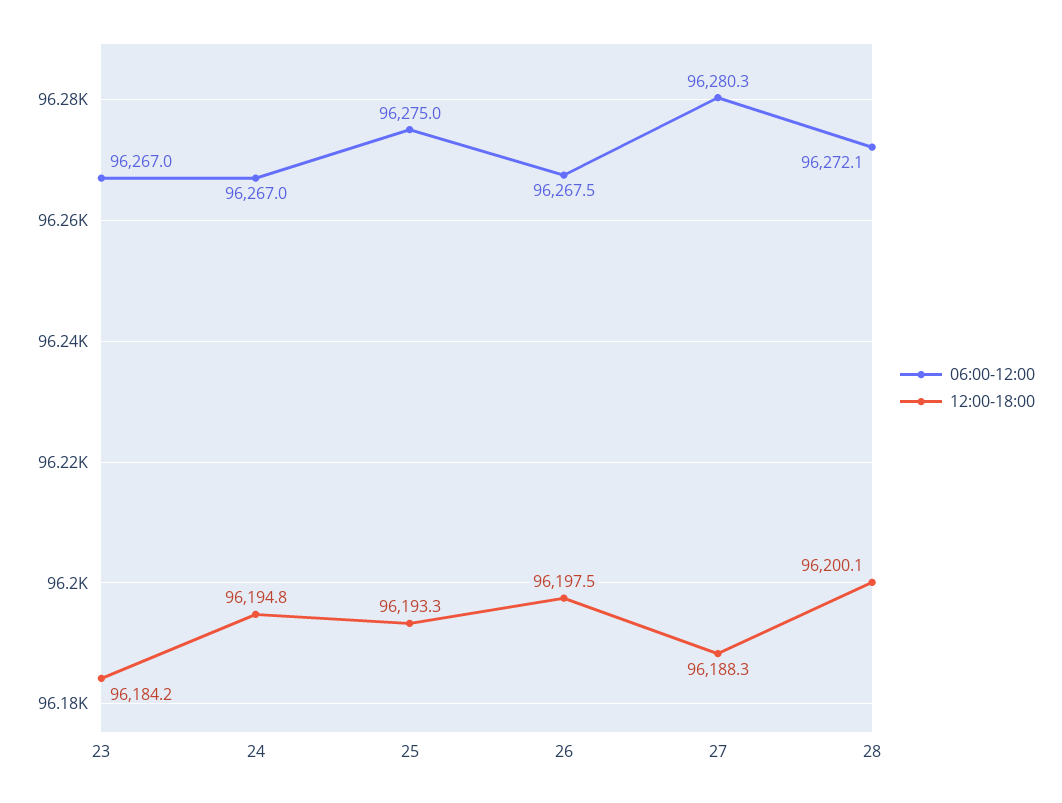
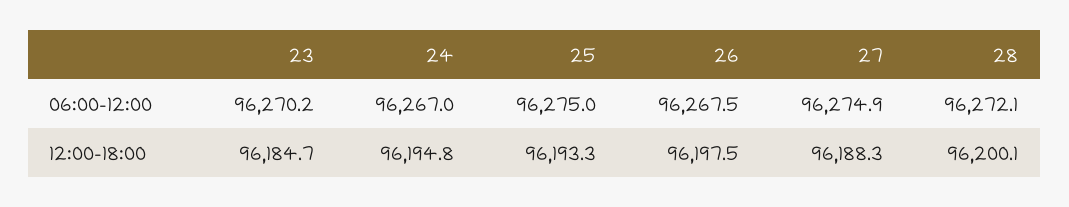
06:00-12:00, 23: 96267 -> 96270.2
12:00-18:00, 23: 96184.2 -> 96184.7
06:00-12:00, 27: 96280.3 -> 96274.9

